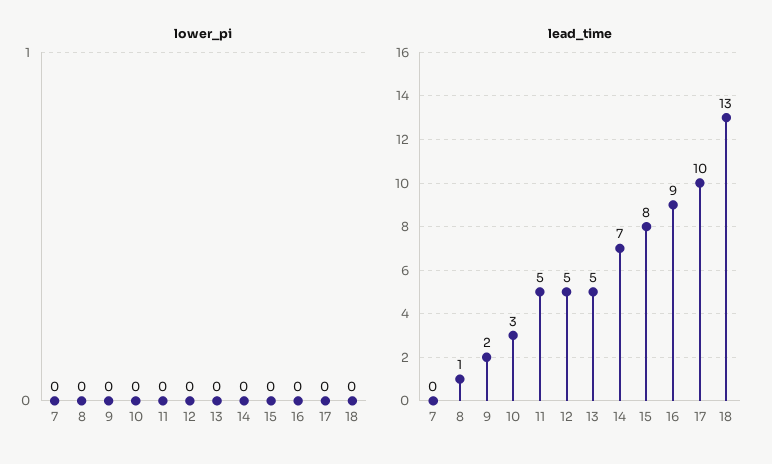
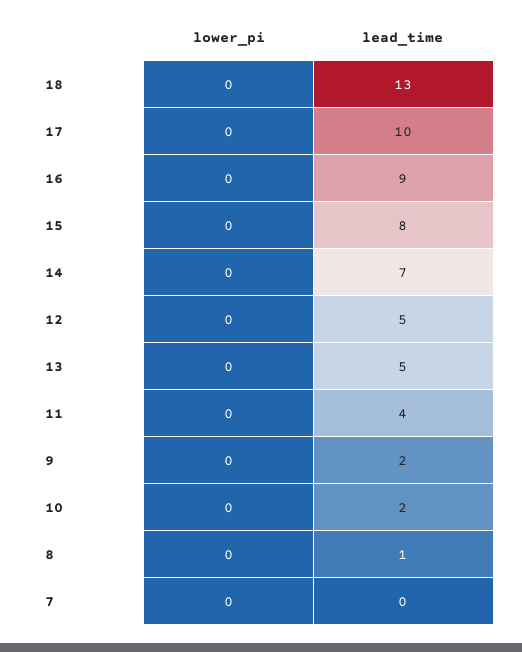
lead_time, 10: 3 -> 2
lead_time, 11: 5 -> 4

